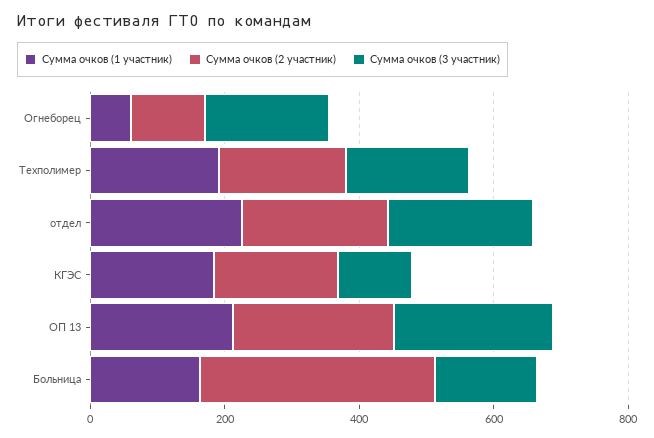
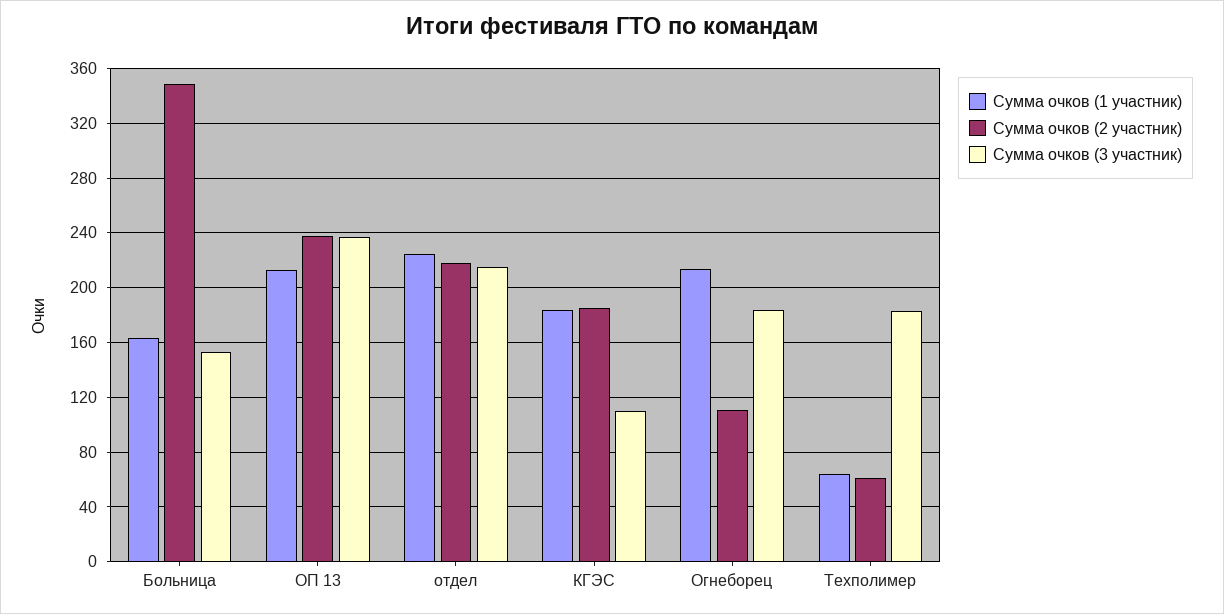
Сумма очков (1 участник), Огнеборец: 50 -> 215
Сумма очков (1 участник), Техполимер: 200 -> 65
Сумма очков (2 участник), Техполимер: 200 -> 60

